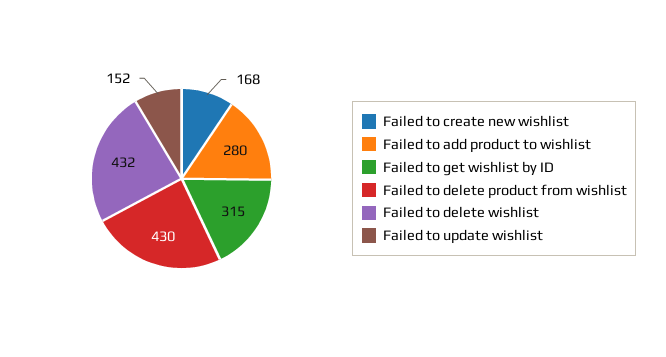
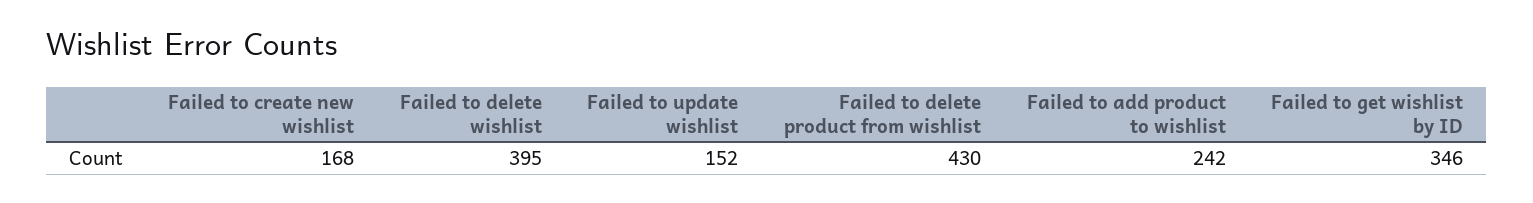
Failed to add product to wishlist: 280 -> 242
Failed to get wishlist by ID: 315 -> 346
Failed to delete wishlist: 432 -> 395

